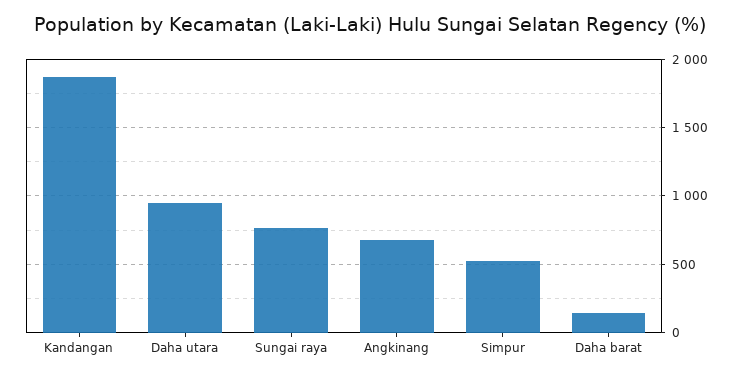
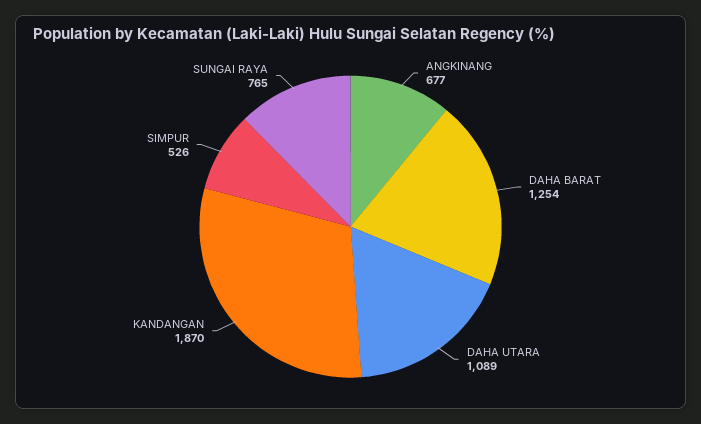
Daha utara: 950 -> 1089
Daha barat: 150 -> 1254

